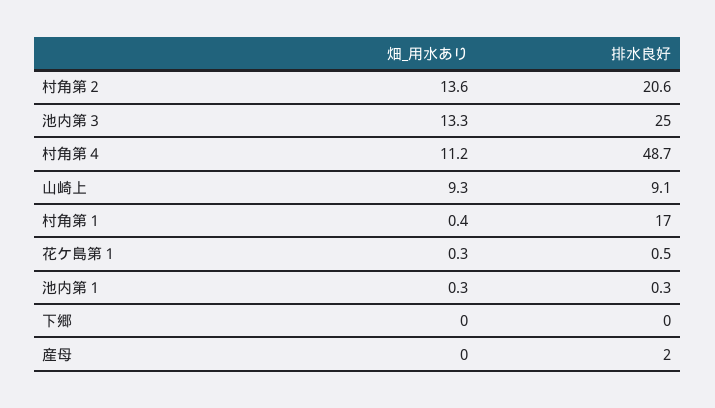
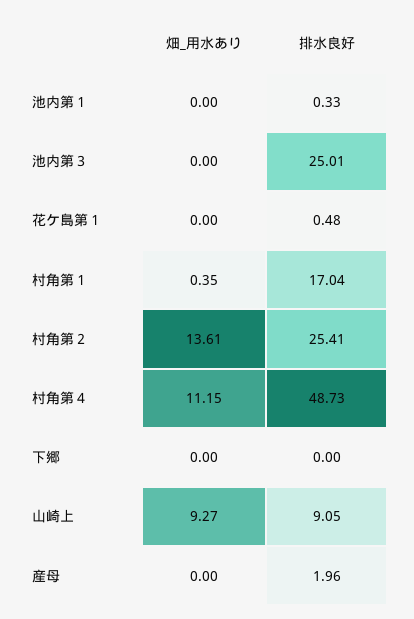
排水良好, 村角第２: 20.6 -> 25.41
畑_用水あり, 池内第３: 13.3 -> 0
畑_用水あり, 花ケ島第１: 0.3 -> 0
畑_用水あり, 池内第１: 0.3 -> 0

